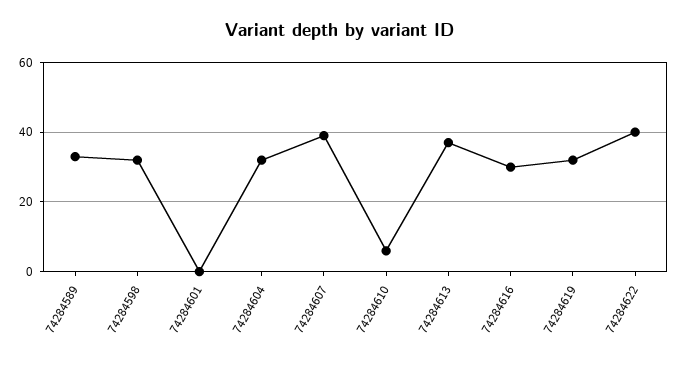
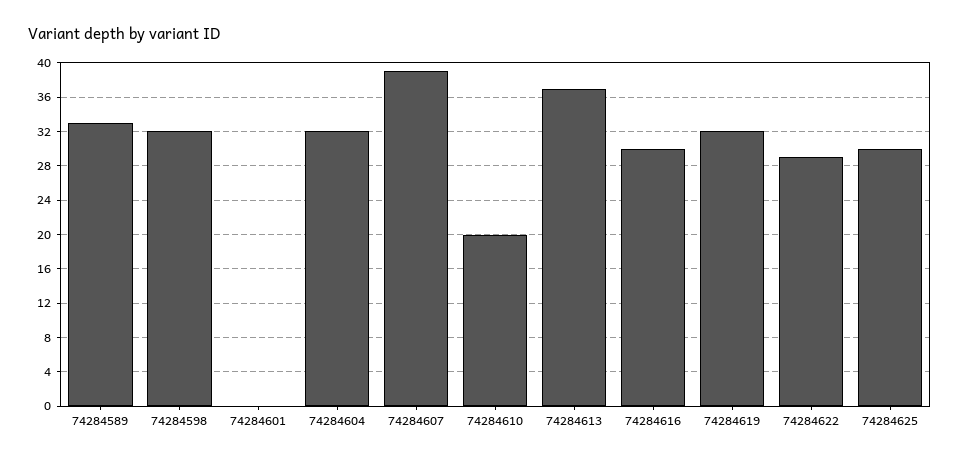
74284610: 5 -> 20
74284622: 40 -> 29
74284625: none -> 30

